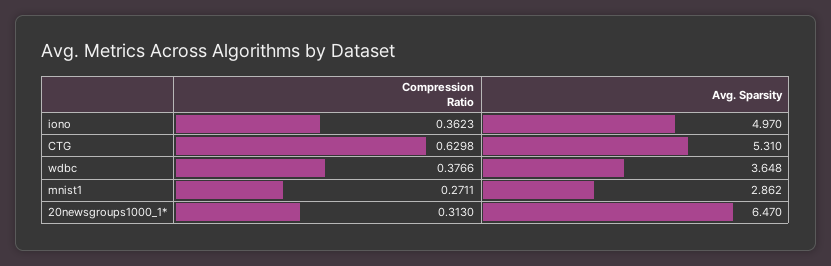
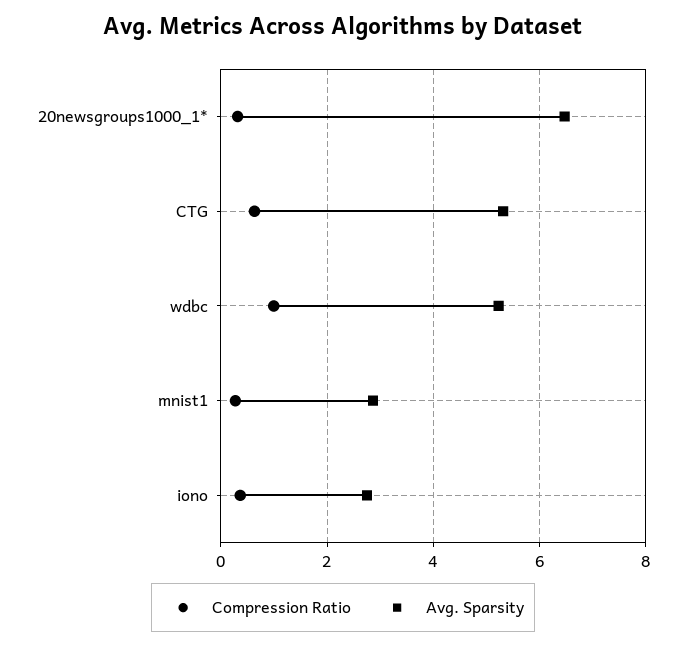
Avg. Sparsity, iono: 4.97 -> 2.8
Compression Ratio, wdbc: 0.3766 -> 1
Avg. Sparsity, wdbc: 3.648 -> 5.2

